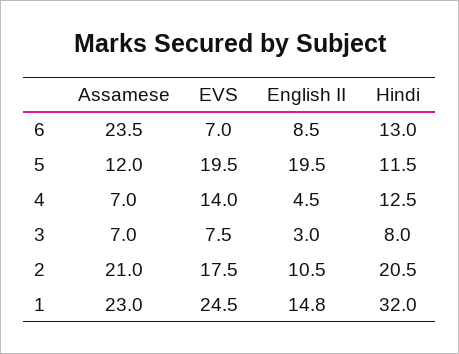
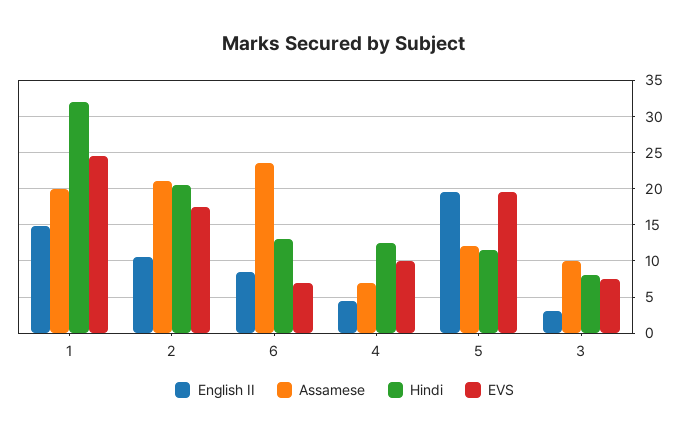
EVS, 4: 14 -> 10
Assamese, 3: 7 -> 10
Assamese, 1: 23 -> 20

